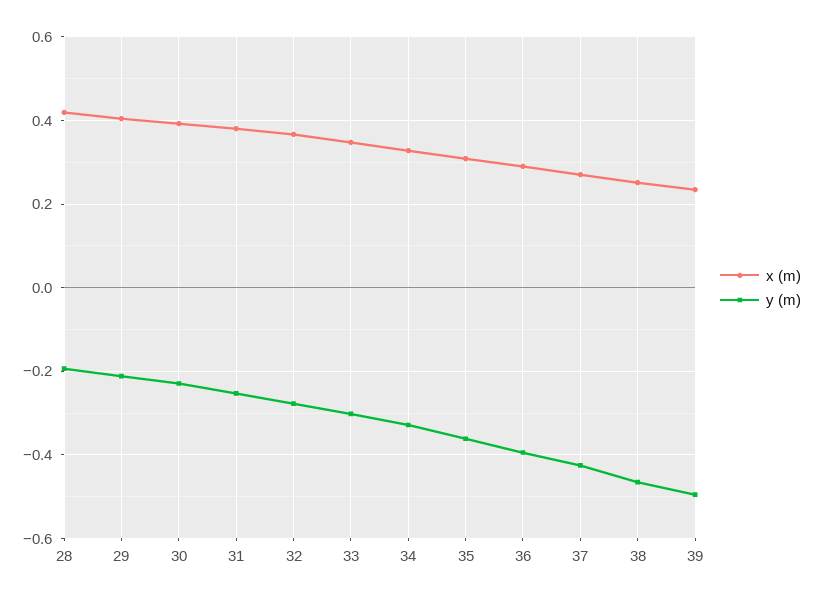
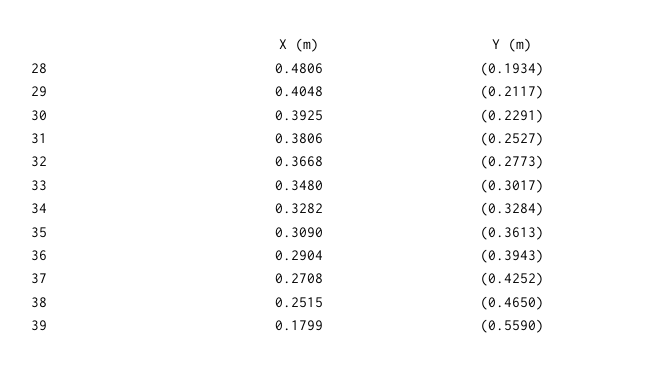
x (m), 28: 0.42 -> 0.4806
x (m), 39: 0.24 -> 0.1799
y (m), 39: -0.5 -> -0.559

